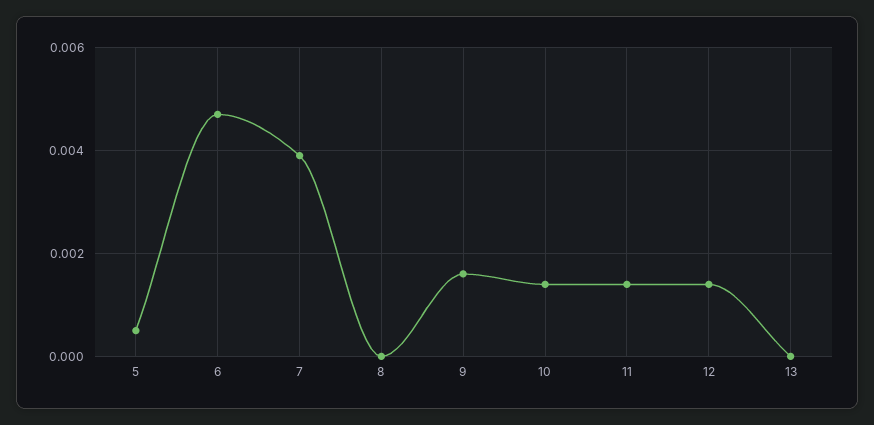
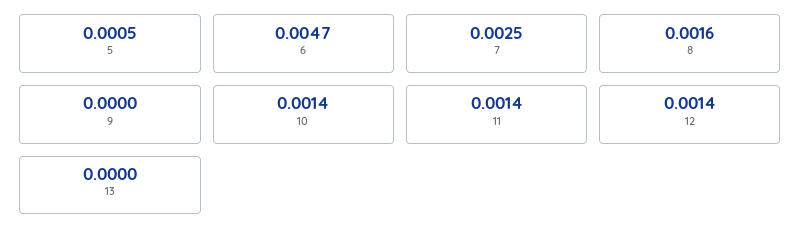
7: 0.004 -> 0.0025
8: 0 -> 0.0016
9: 0.0015 -> 0

